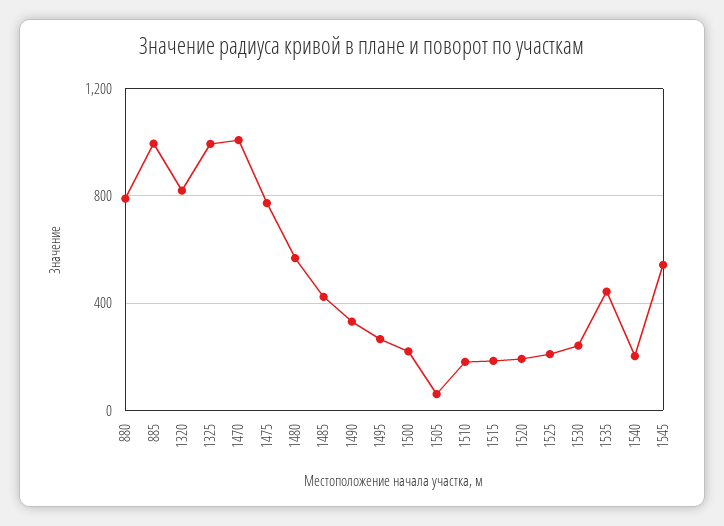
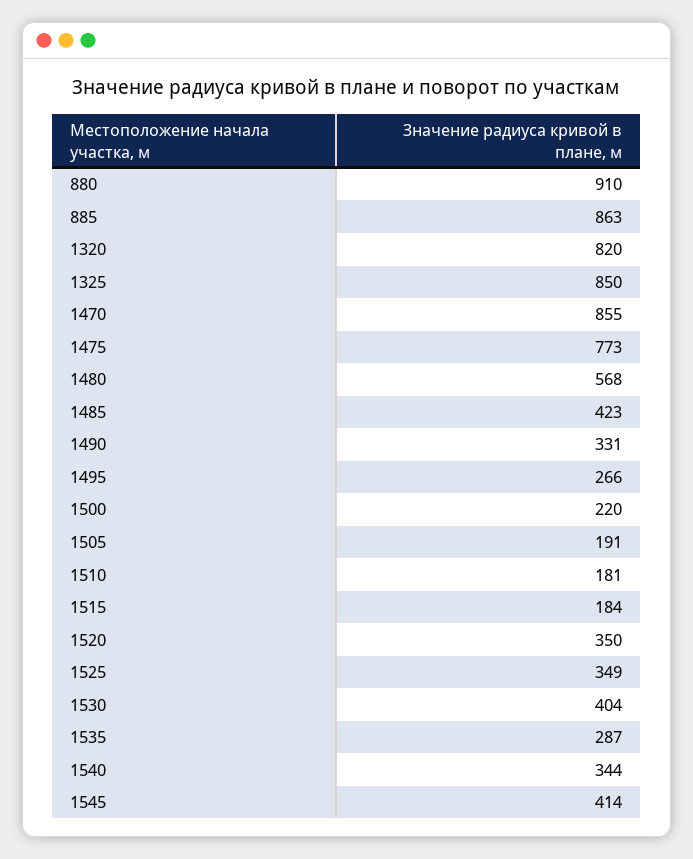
880: 800 -> 910
885: 1000 -> 863
1325: 1000 -> 850
1470: 1000 -> 855
1505: 50 -> 191
1520: 200 -> 350
1525: 200 -> 349
1530: 250 -> 404
1535: 450 -> 287
1540: 200 -> 344
1545: 550 -> 414

